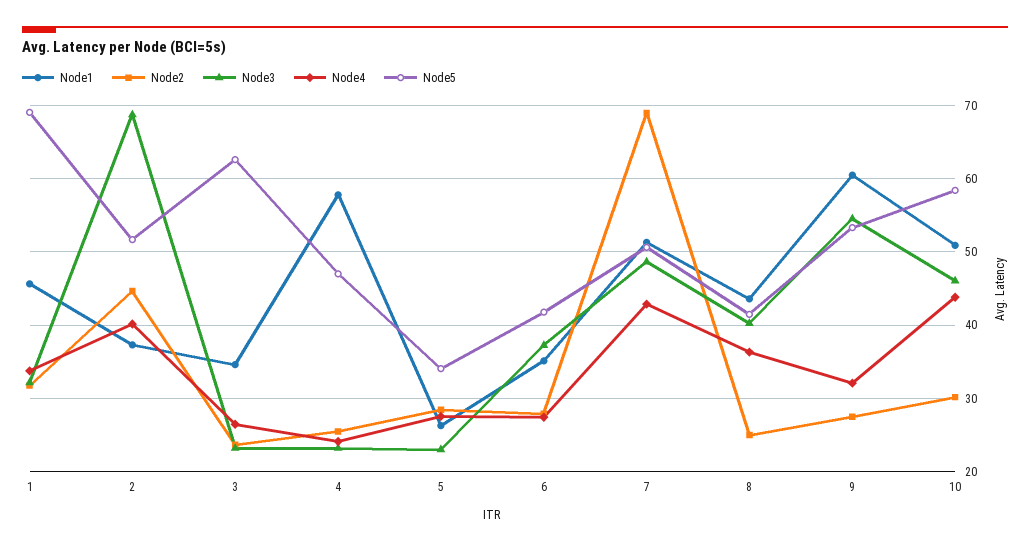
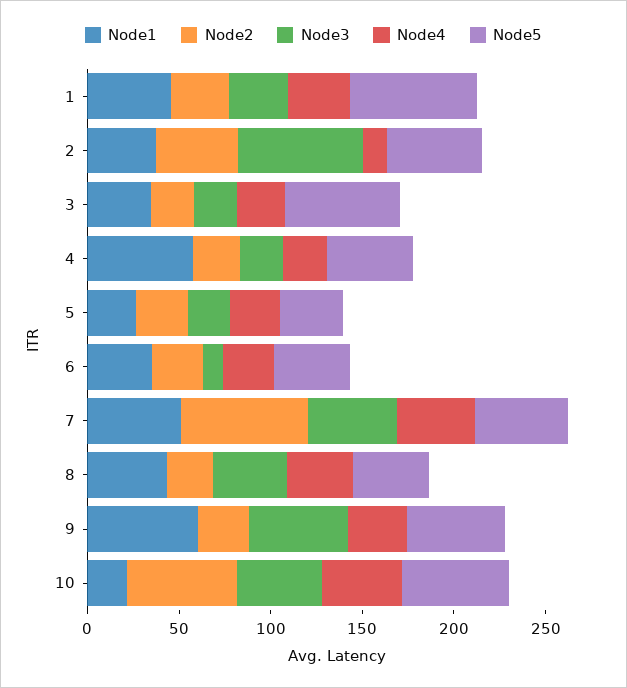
Node4, 2: 40 -> 10
Node3, 6: 37 -> 10
Node1, 10: 51 -> 20
Node2, 10: 30 -> 60

